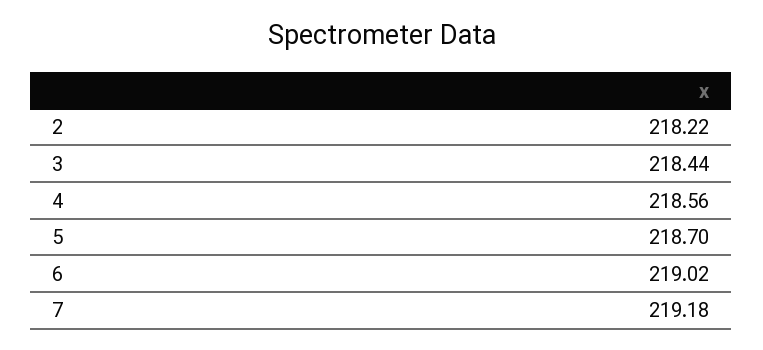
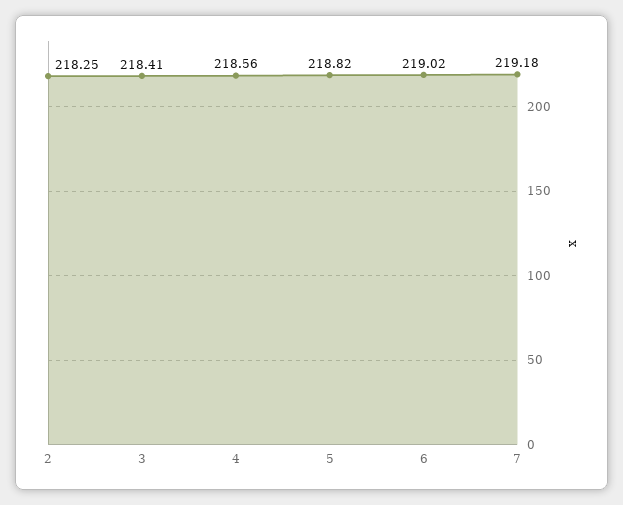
2: 218.22 -> 218.25
3: 218.44 -> 218.41
5: 218.7 -> 218.82

